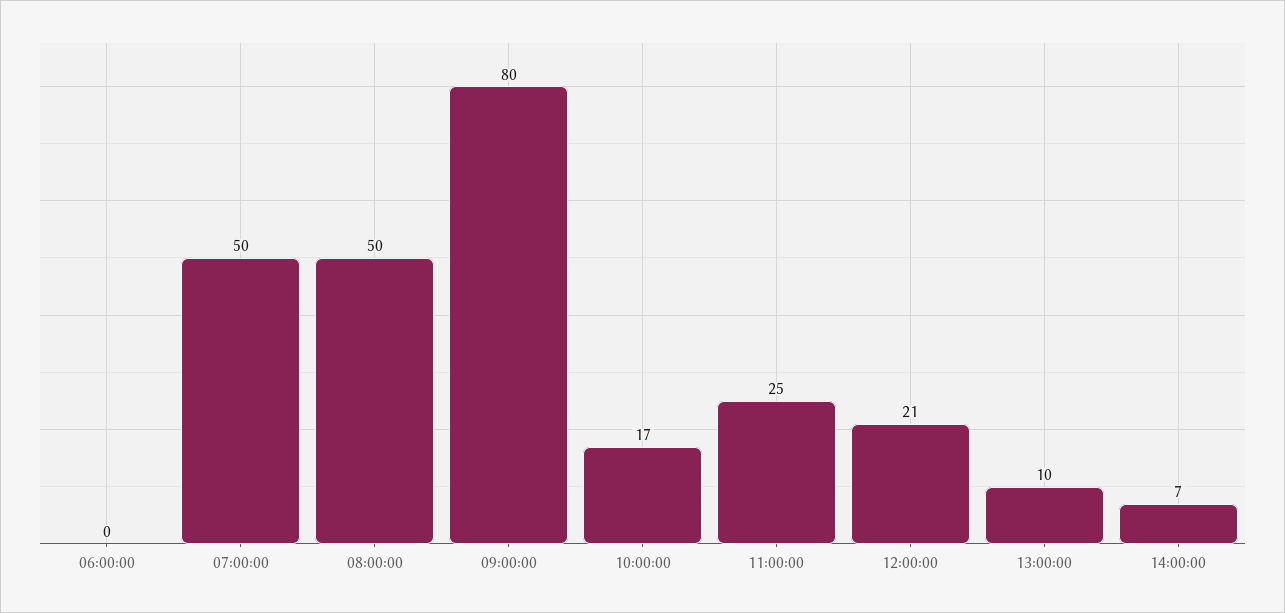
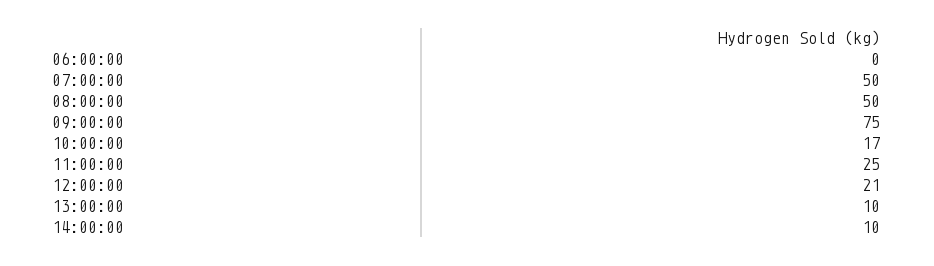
09:00:00: 80 -> 75
14:00:00: 7 -> 10

